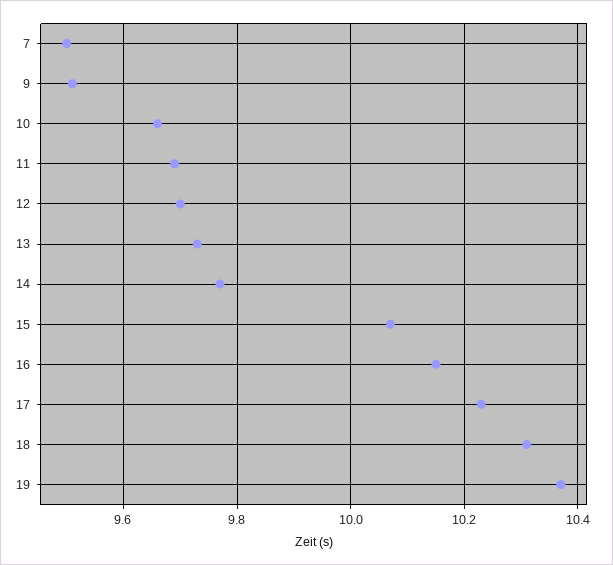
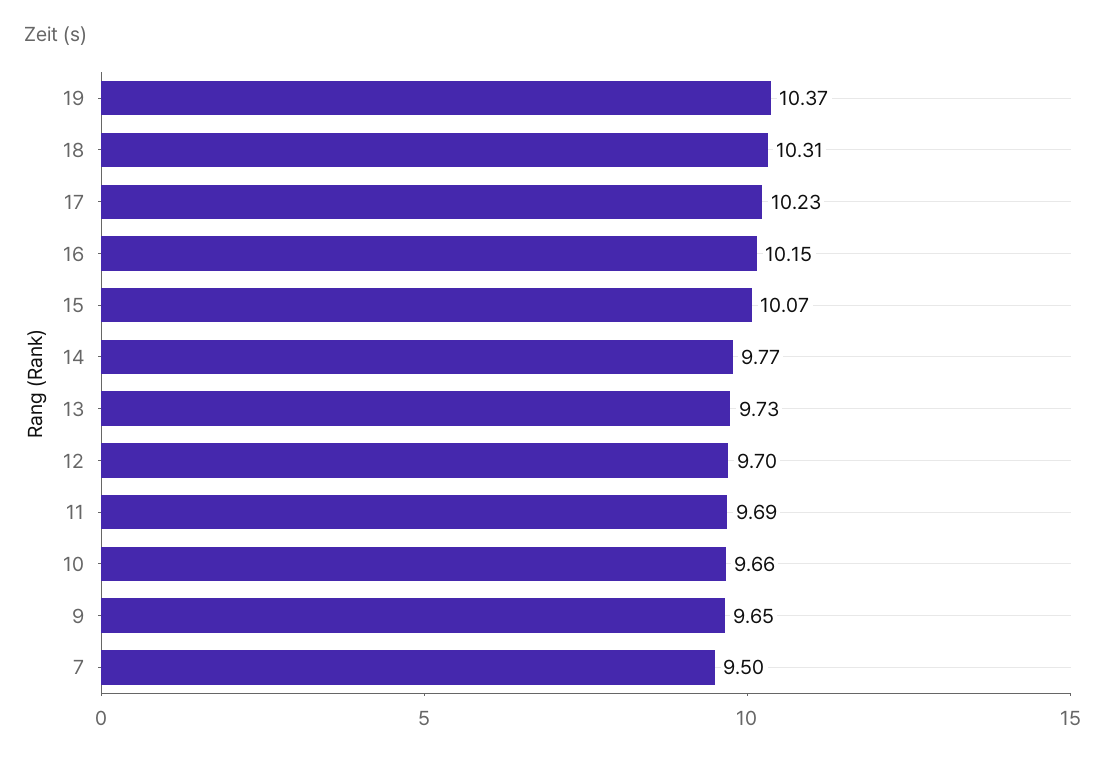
9: 9.5 -> 9.65

